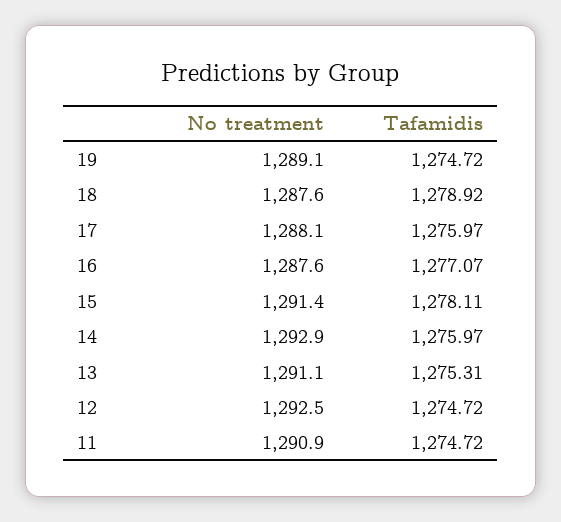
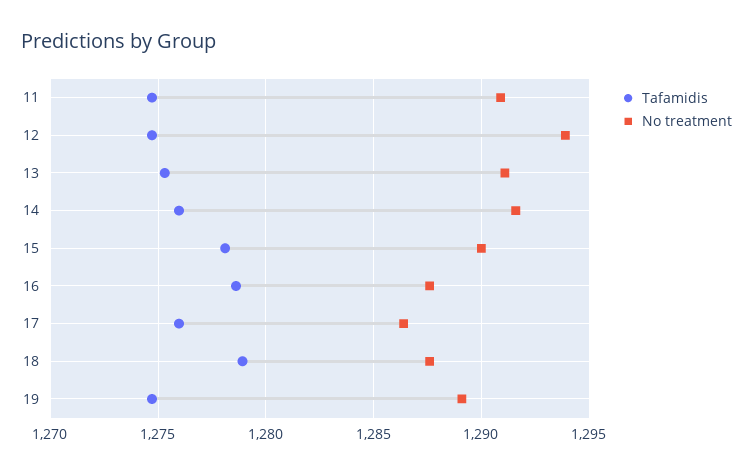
No treatment, 17: 1288.1 -> 1286.5
Tafamidis, 16: 1277.07 -> 1278.5
No treatment, 15: 1291.4 -> 1290
No treatment, 14: 1292.9 -> 1291.5
No treatment, 12: 1292.5 -> 1294

